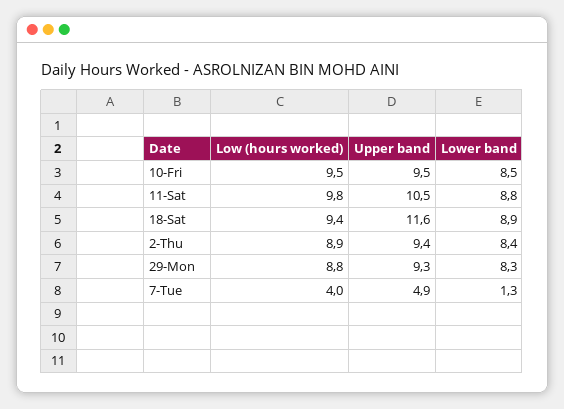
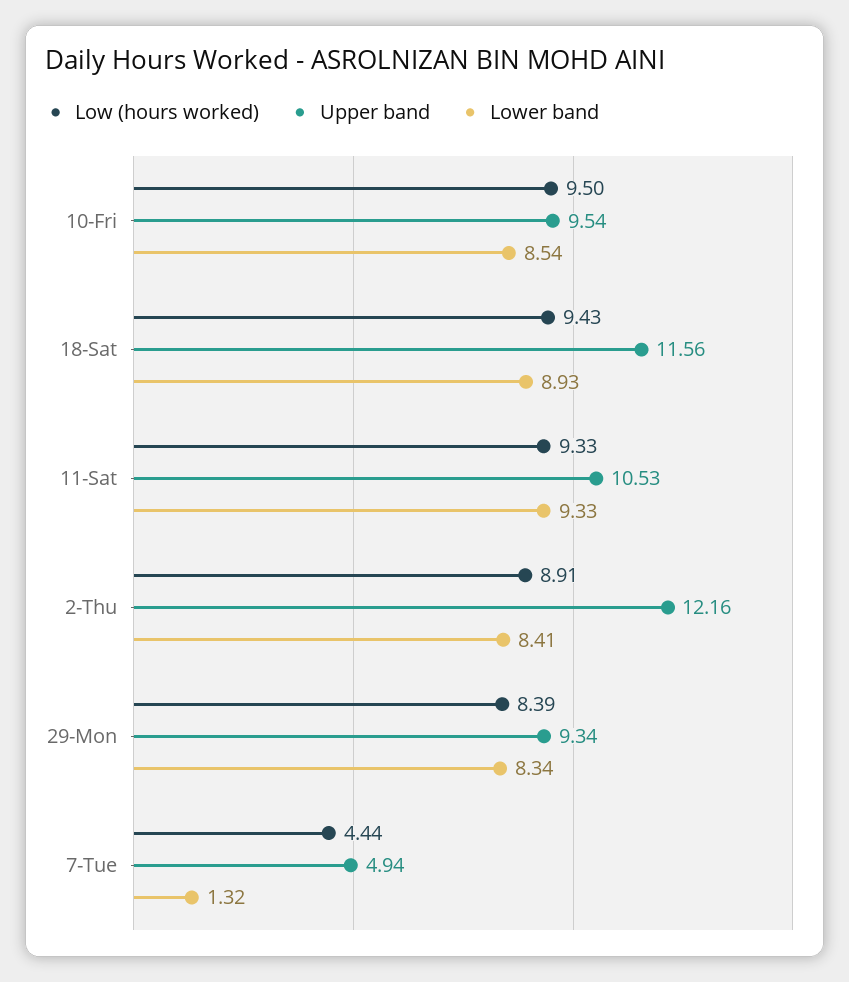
Low (hours worked), 11-Sat: 9.8 -> 9.33
Lower band, 11-Sat: 8.8 -> 9.33
Upper band, 2-Thu: 9.4 -> 12.16
Low (hours worked), 29-Mon: 8.8 -> 8.39
Low (hours worked), 7-Tue: 4 -> 4.44

